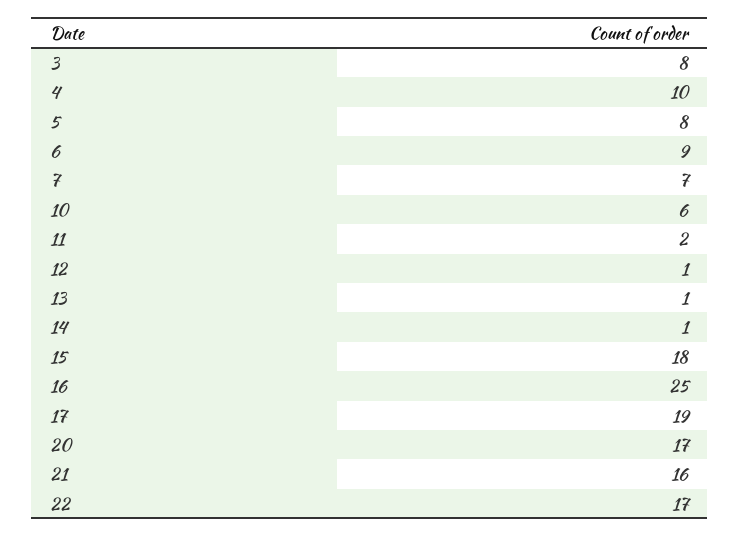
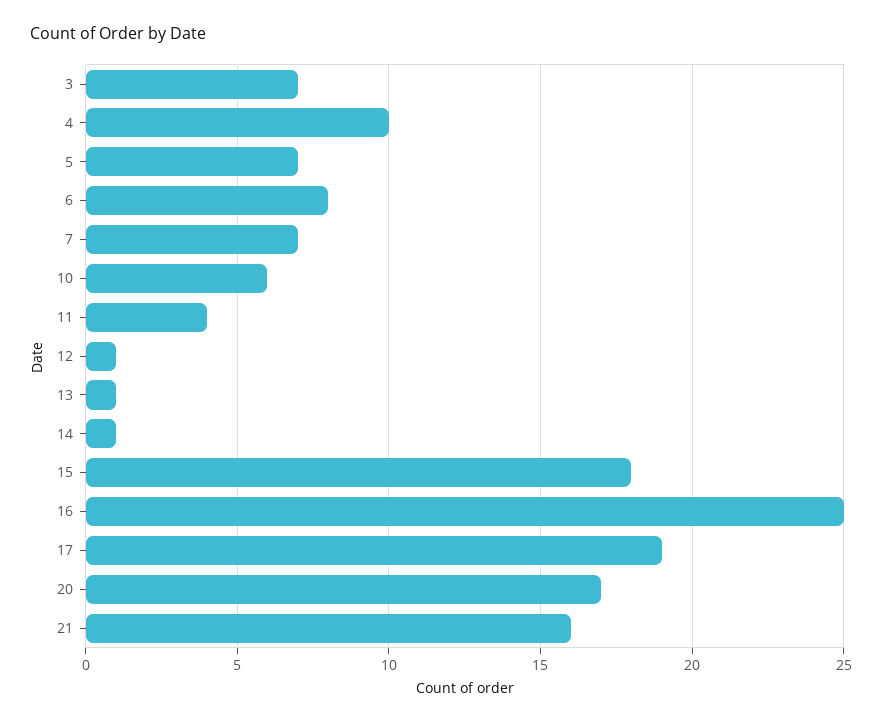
3: 8 -> 7
5: 8 -> 7
6: 9 -> 8
11: 2 -> 4
22: 17 -> none

